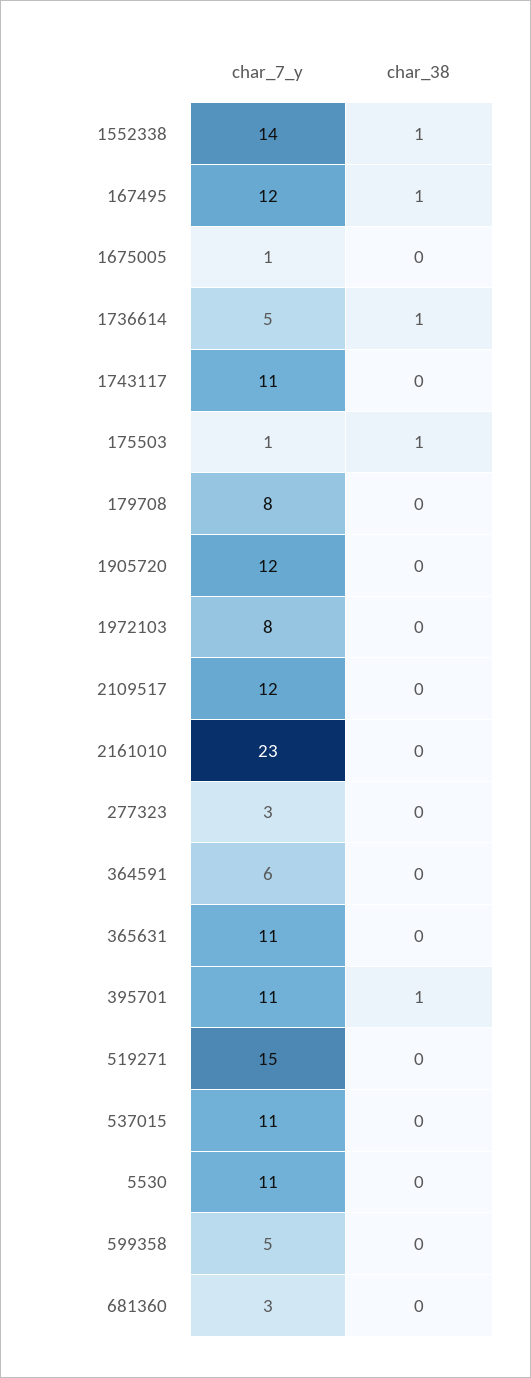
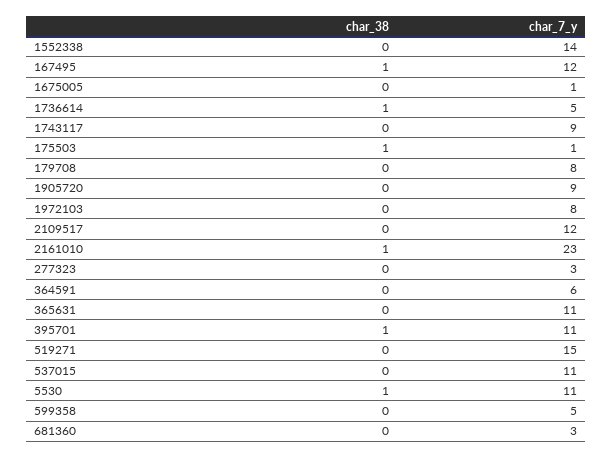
char_38, 1552338: 1 -> 0
char_7_y, 1743117: 11 -> 9
char_7_y, 1905720: 12 -> 9
char_38, 2161010: 0 -> 1
char_38, 5530: 0 -> 1

